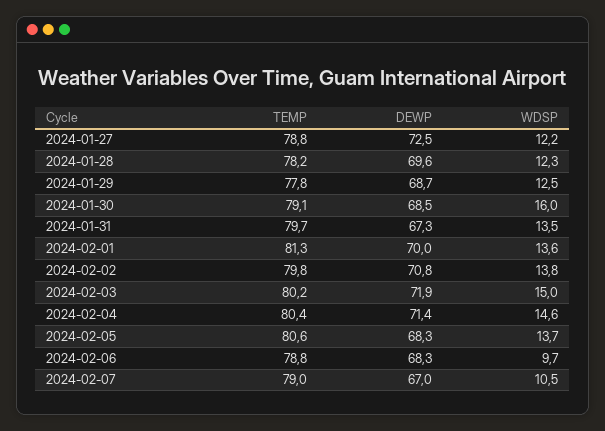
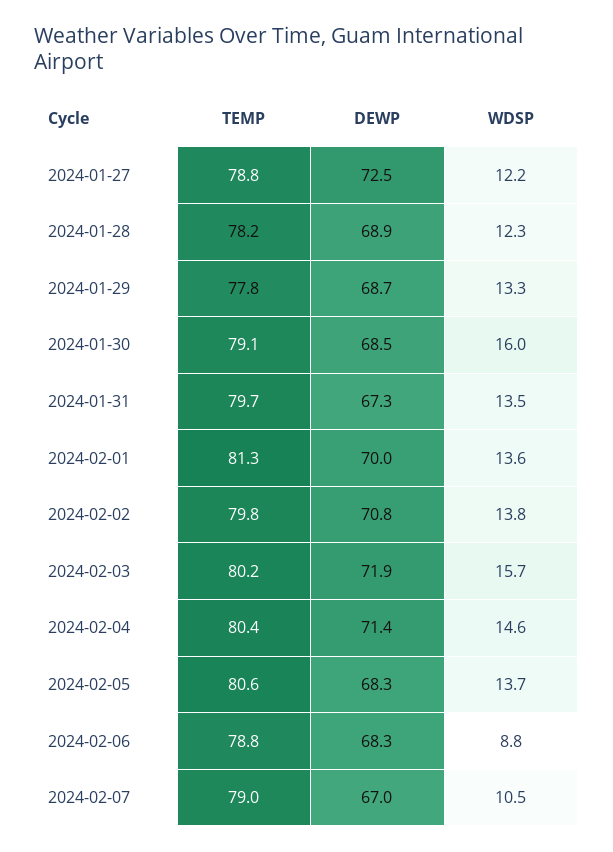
DEWP, 2024-01-28: 69.6 -> 68.9
WDSP, 2024-01-29: 12.5 -> 13.3
WDSP, 2024-02-03: 15 -> 15.7
WDSP, 2024-02-06: 9.7 -> 8.8

